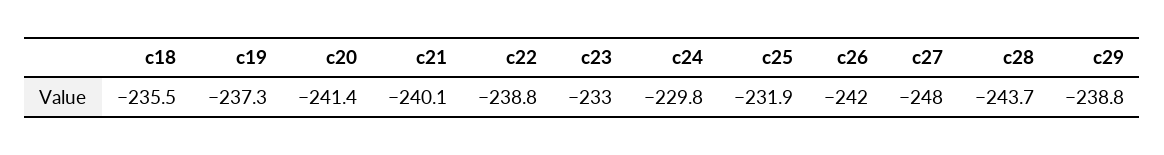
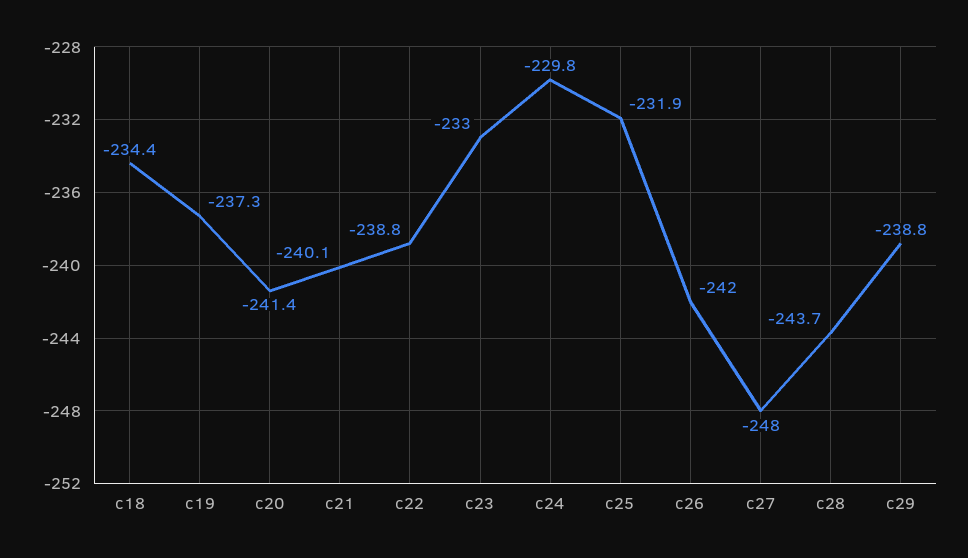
c18: -235.5 -> -234.4

